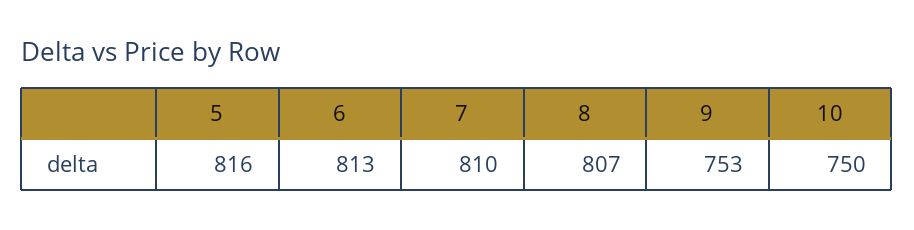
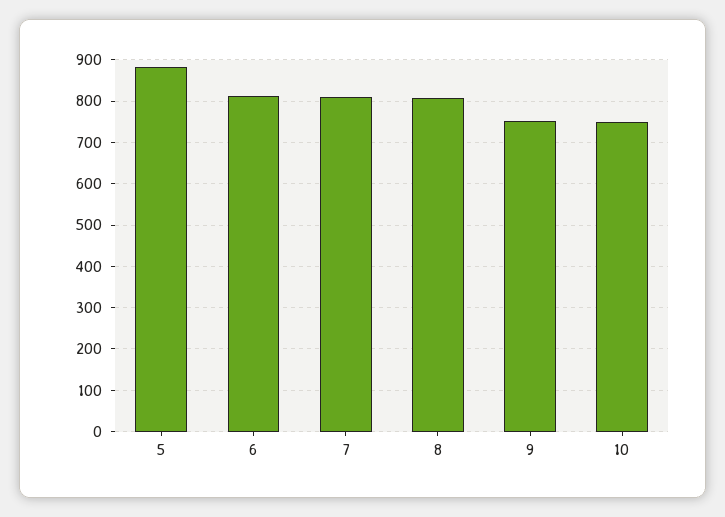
5: 816 -> 880

